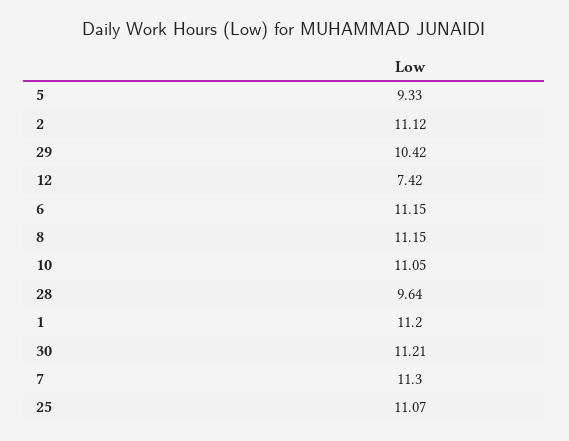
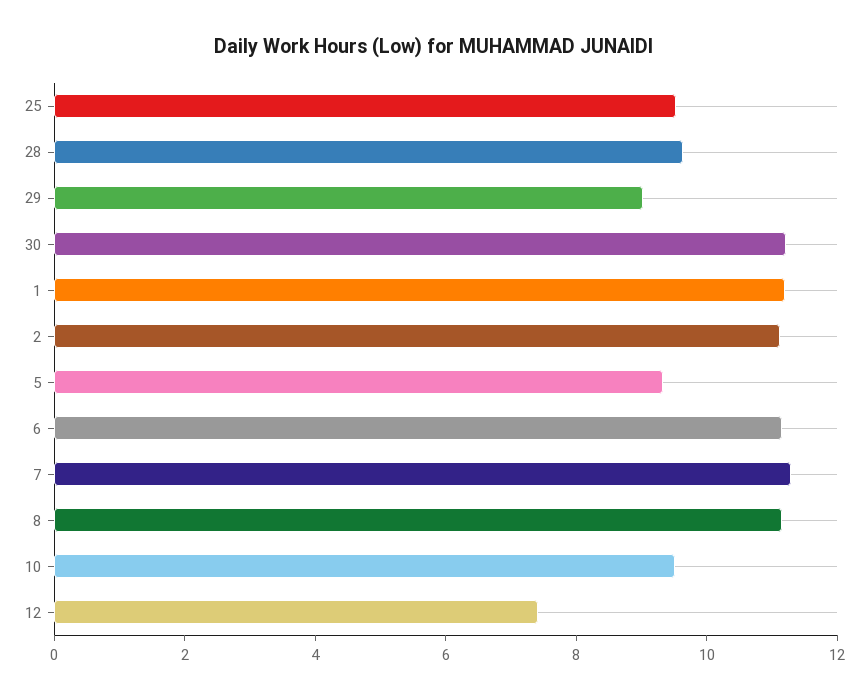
29: 10.42 -> 9
10: 11.05 -> 9.5
25: 11.07 -> 9.5

